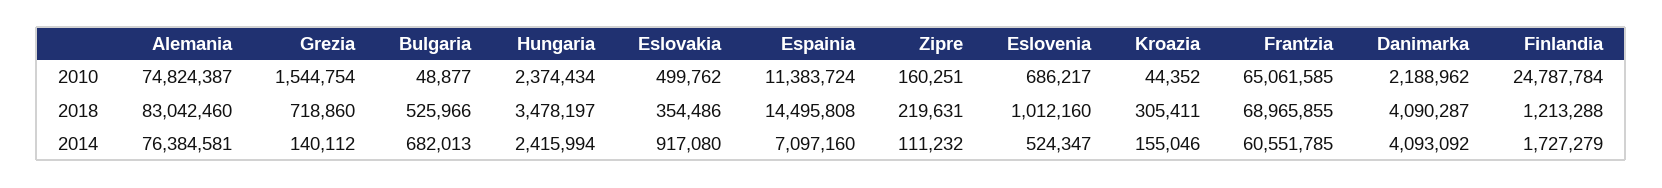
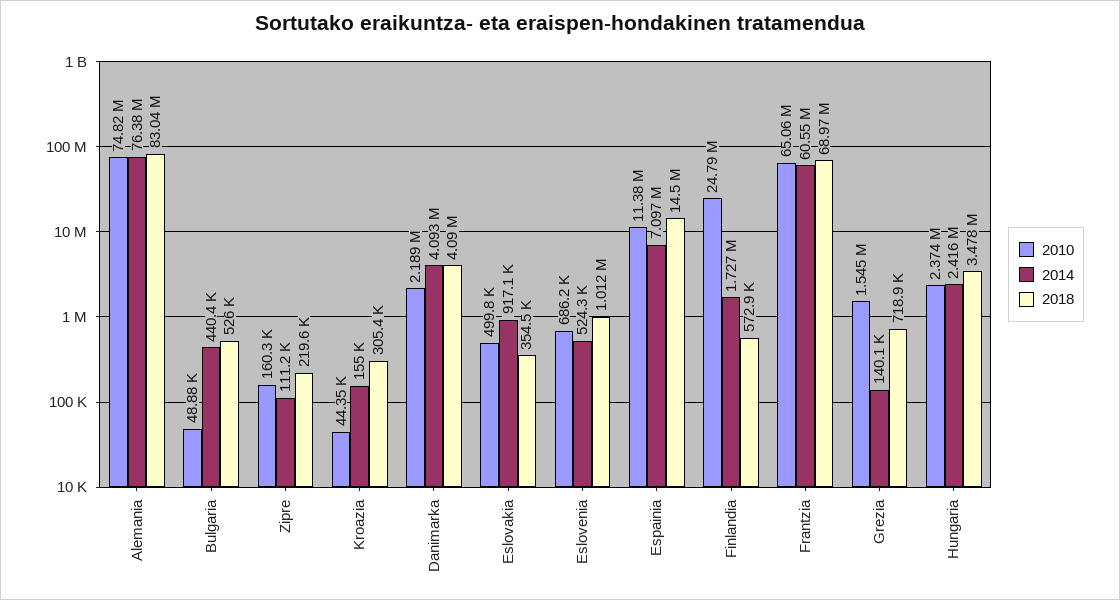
2018, Finlandia: 1213288 -> 572900
2014, Bulgaria: 682013 -> 440400

